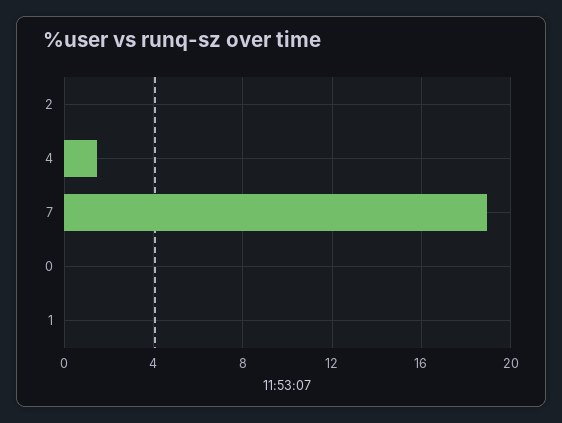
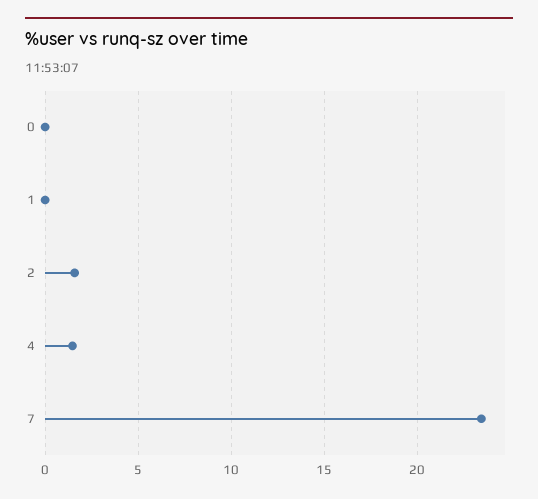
2: 0 -> 1.5
7: 19 -> 23.5

